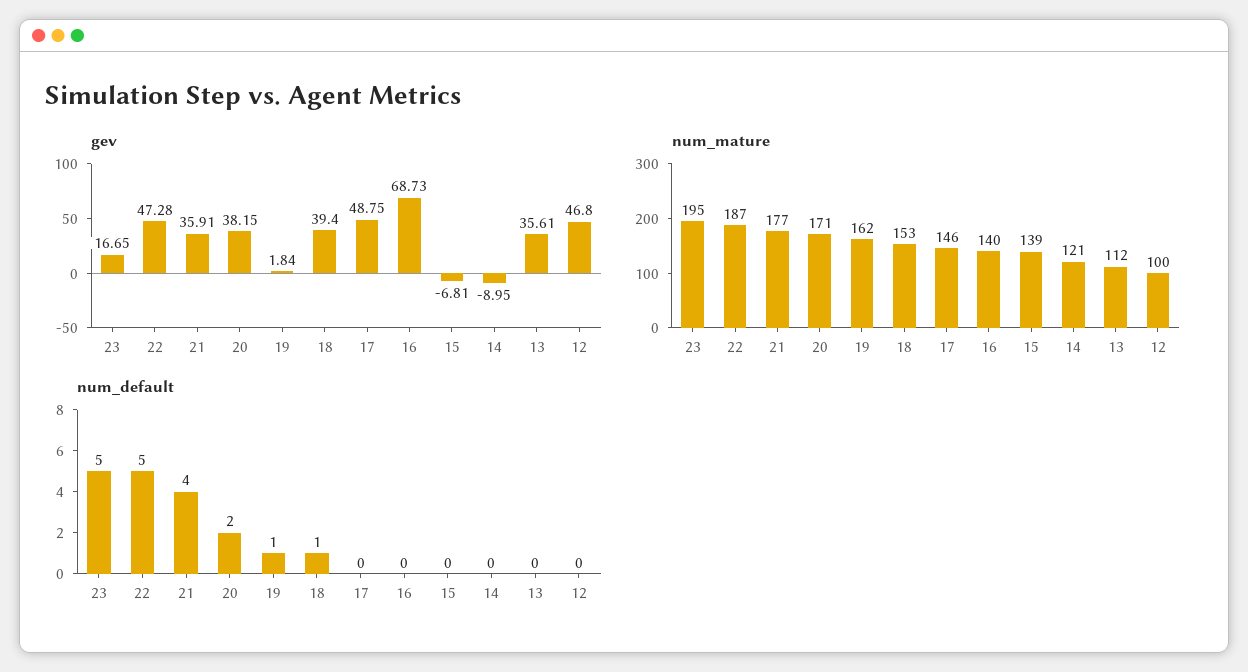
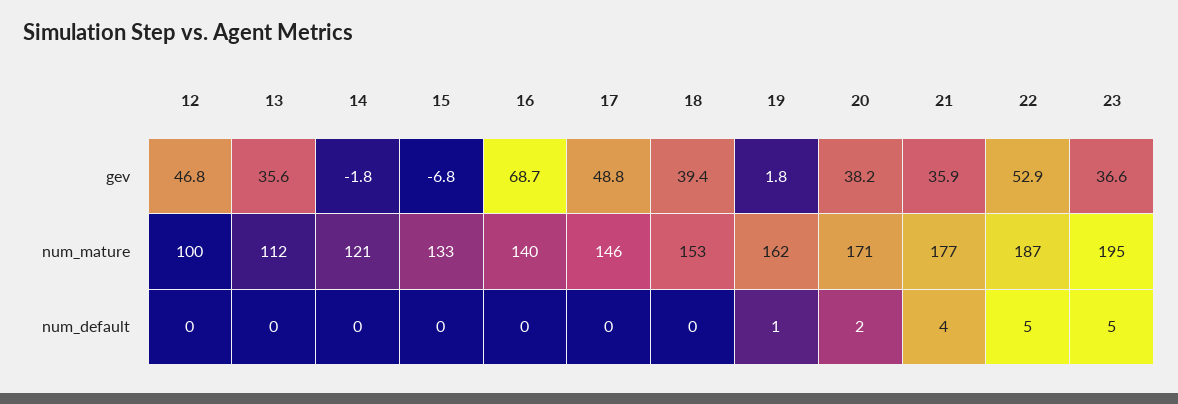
gev, 23: 16.65 -> 36.6
gev, 22: 47.28 -> 52.9
gev, 14: -8.95 -> -1.8
num_mature, 15: 139 -> 133
num_default, 18: 1 -> 0

